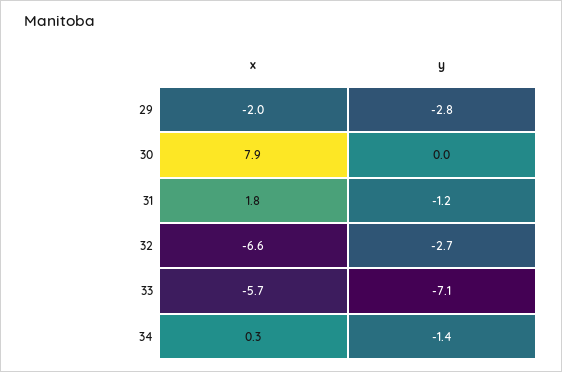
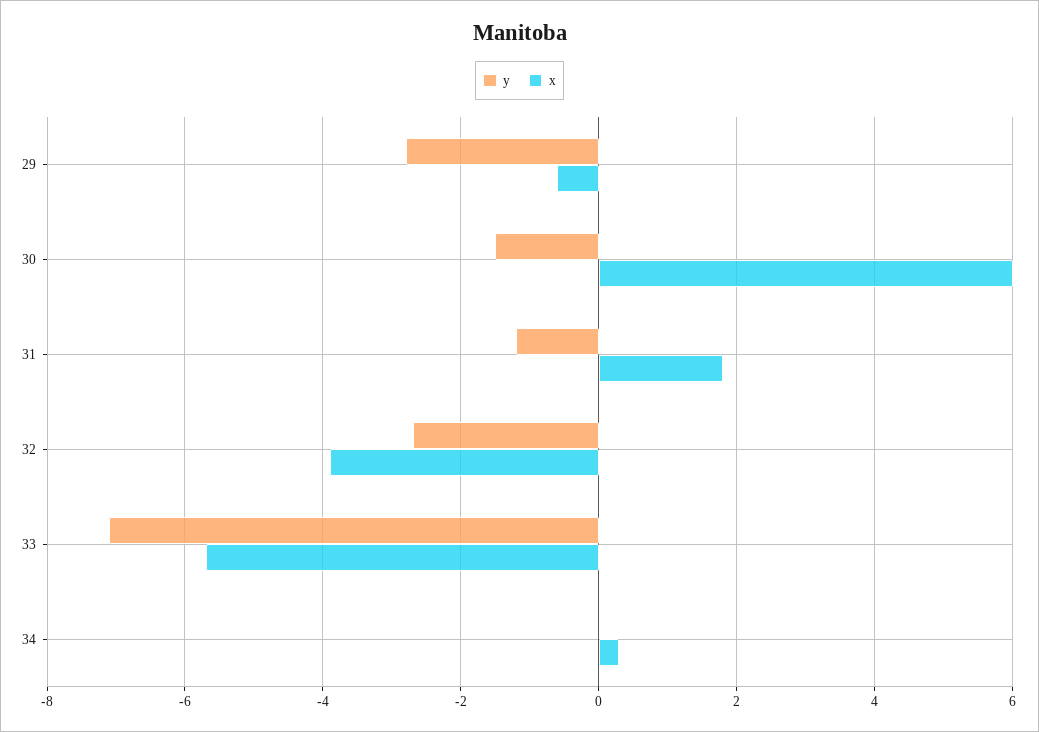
x, 29: -2 -> -0.5
x, 30: 7.9 -> 6
y, 30: 0 -> -1.5
x, 32: -6.6 -> -4
y, 34: -1.4 -> 0

